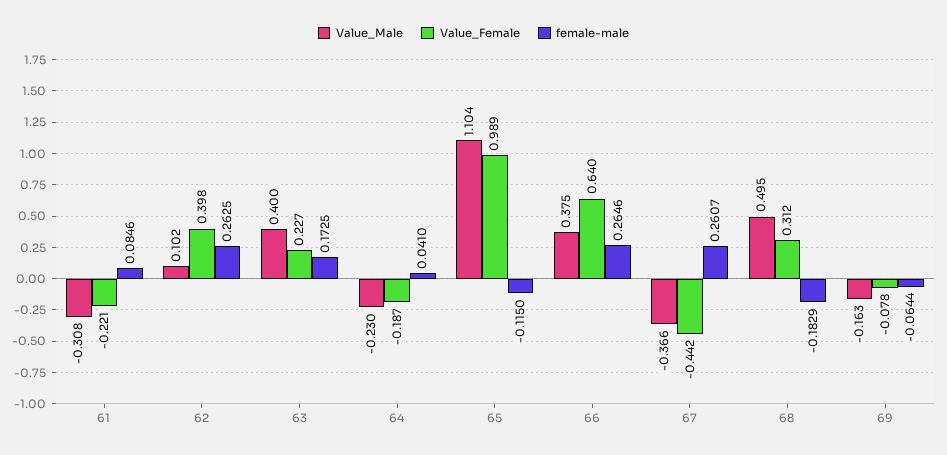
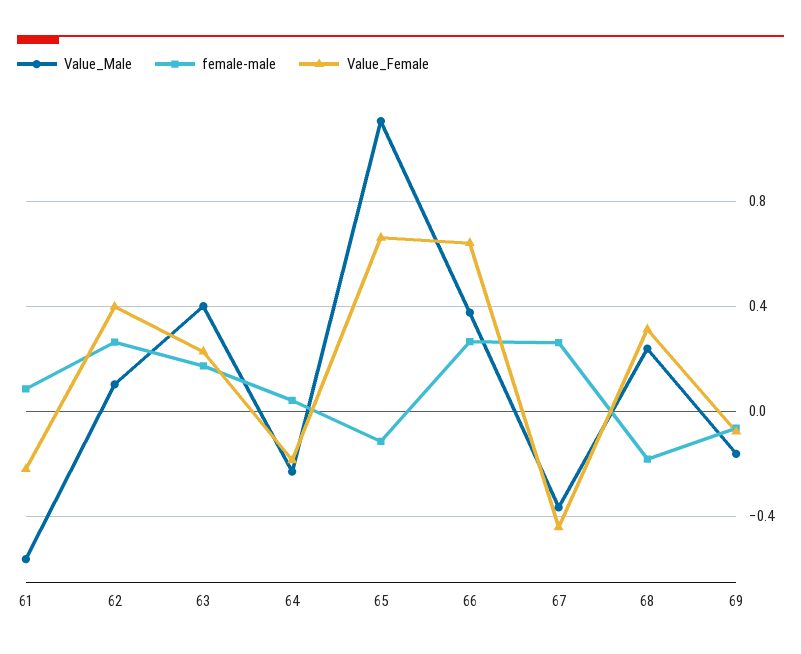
Value_Male, 61: -0.308 -> -0.55
Value_Female, 65: 0.989 -> 0.65
Value_Male, 68: 0.495 -> 0.25

